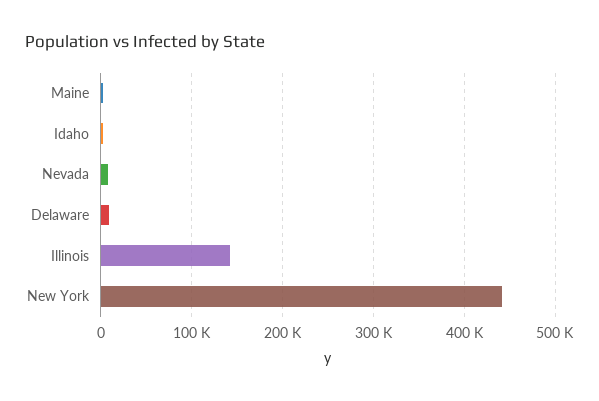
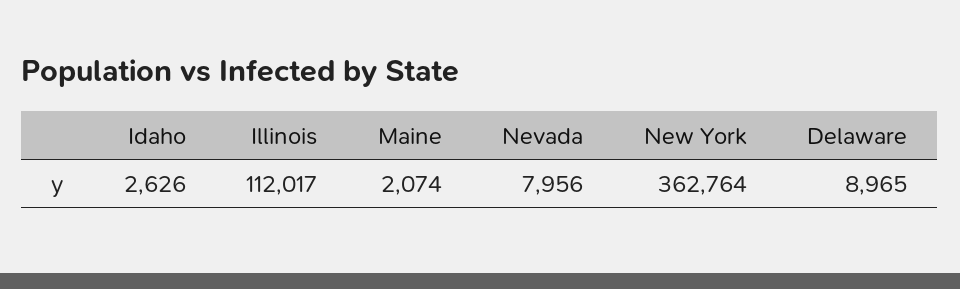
Illinois: 140000 -> 112017
New York: 440000 -> 362764

